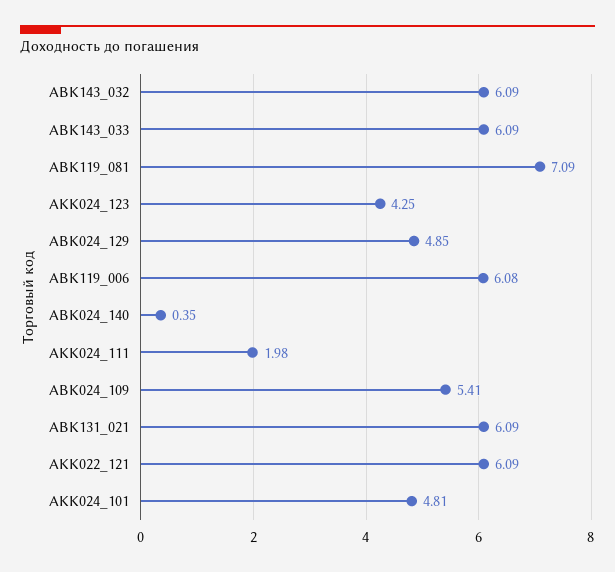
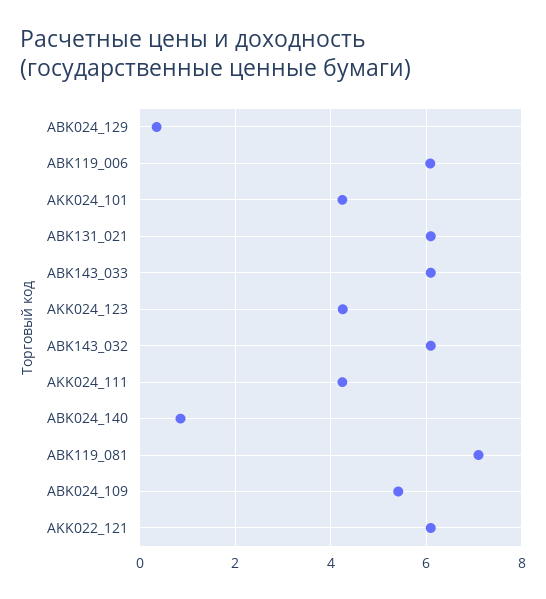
ABK024_129: 4.85 -> 0.4
ABK024_140: 0.35 -> 0.8
AKK024_111: 1.98 -> 4.2
AKK024_101: 4.81 -> 4.2

